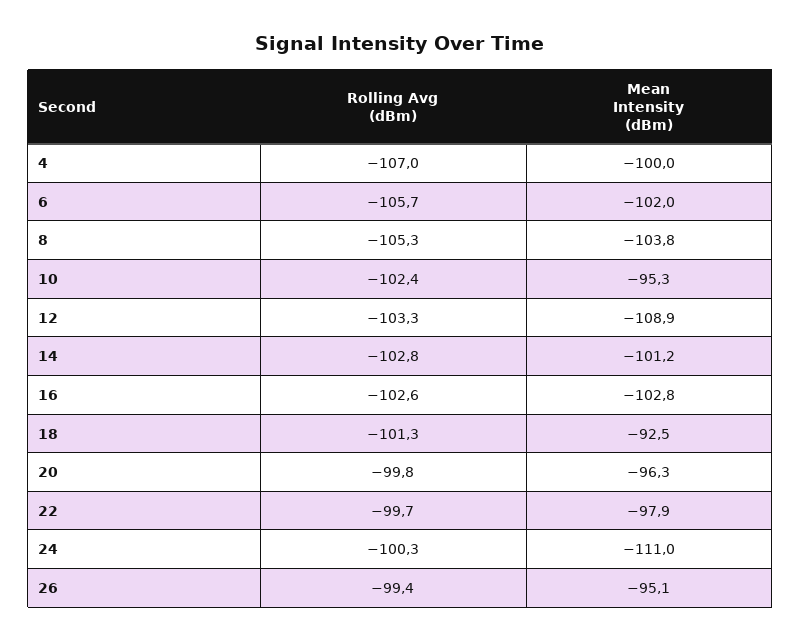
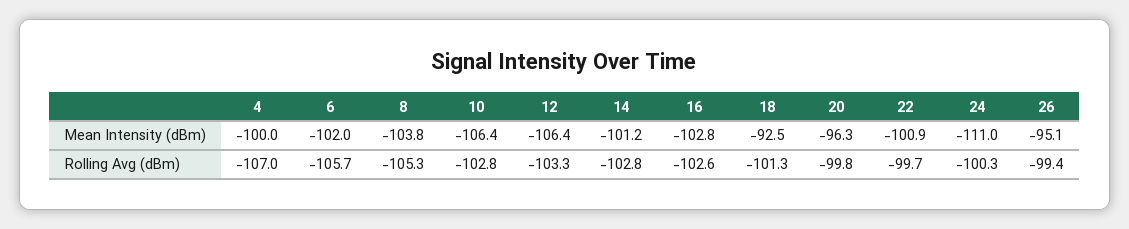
Rolling Avg (dBm), 10: -102.4 -> -102.8
Mean Intensity (dBm), 10: -95.3 -> -106.4
Mean Intensity (dBm), 12: -108.9 -> -106.4
Mean Intensity (dBm), 22: -97.9 -> -100.9

